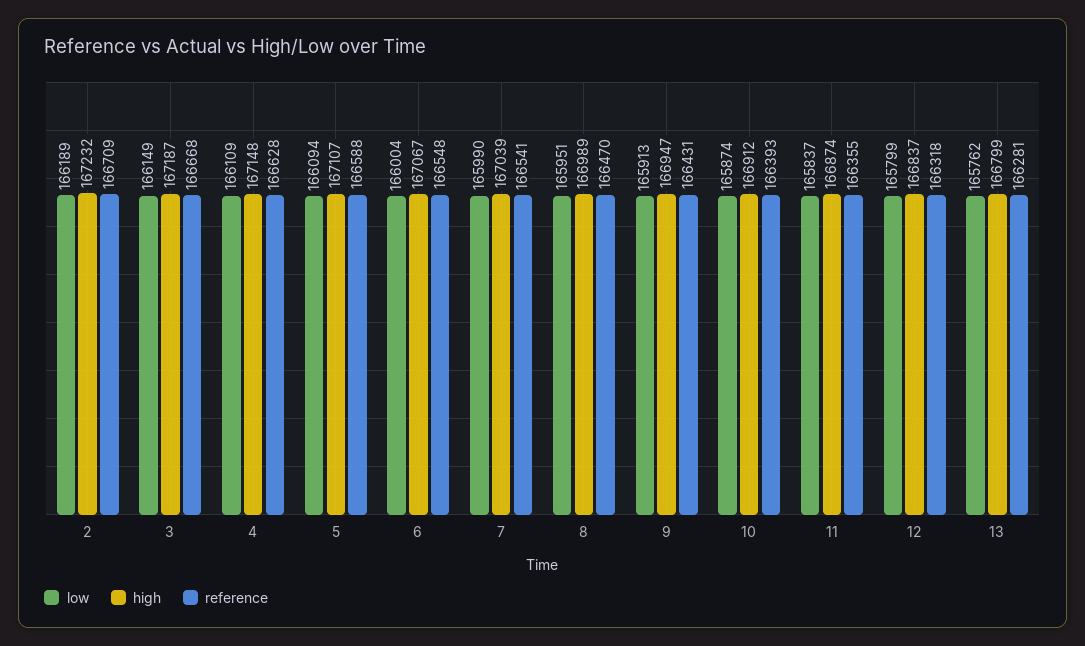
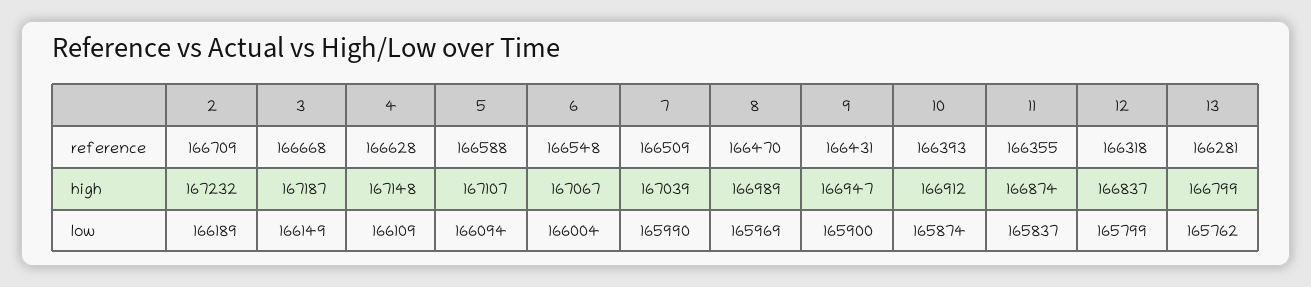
reference, 7: 166541 -> 166509
low, 8: 165951 -> 165969
low, 9: 165913 -> 165900

